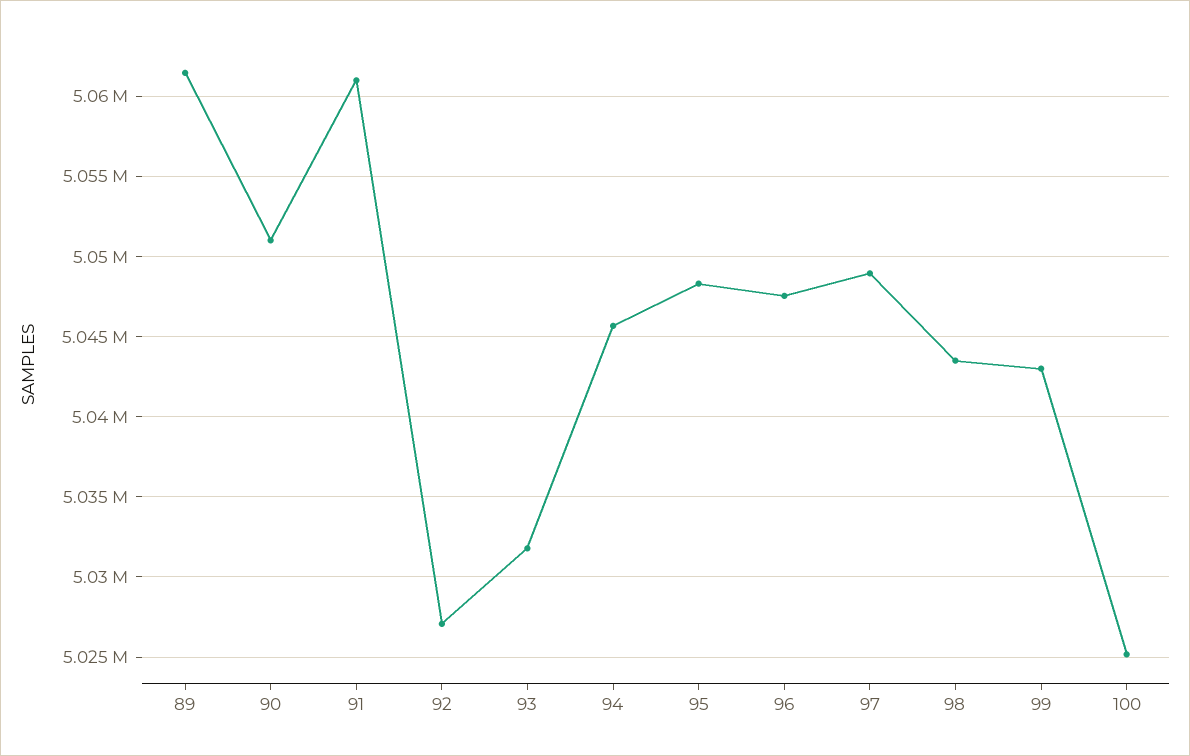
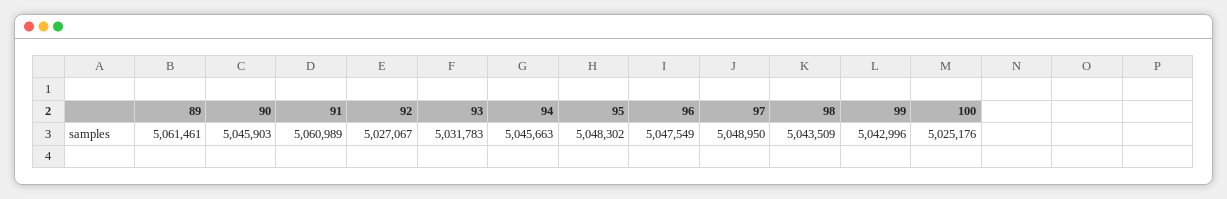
90: 5051000 -> 5045903

